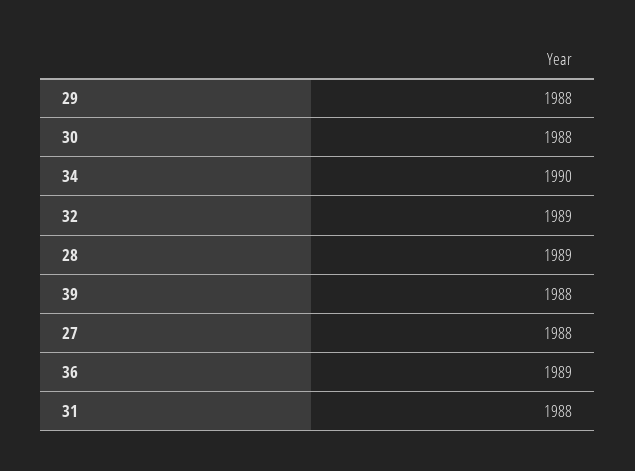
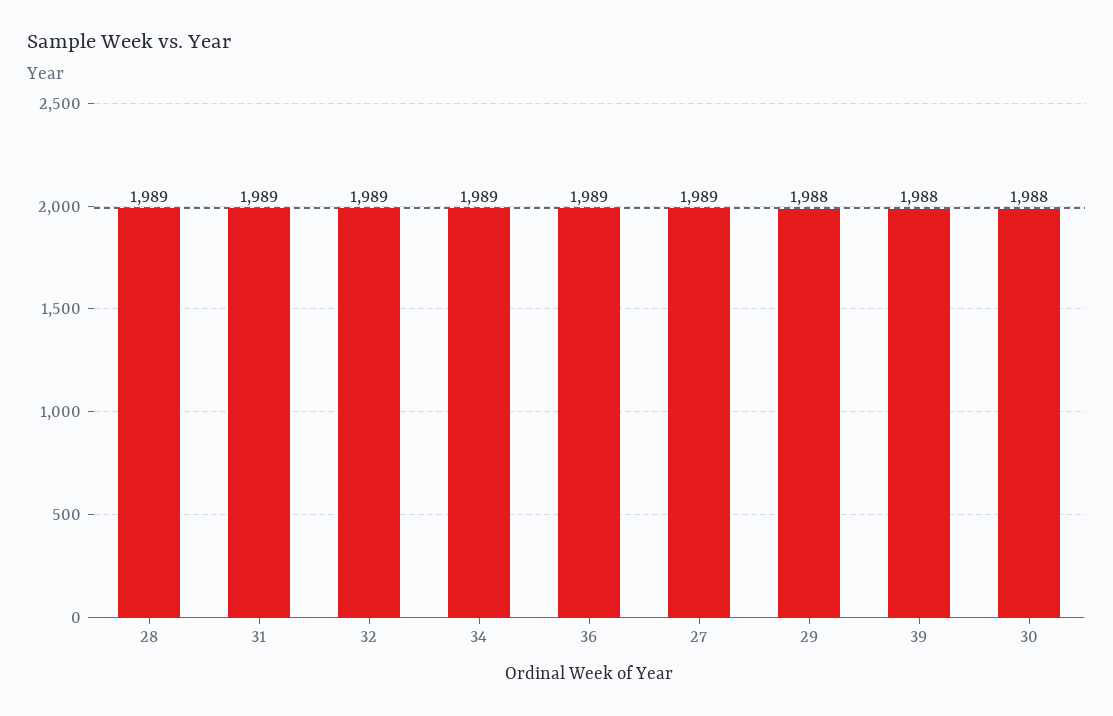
34: 1990 -> 1989
27: 1988 -> 1989
31: 1988 -> 1989

